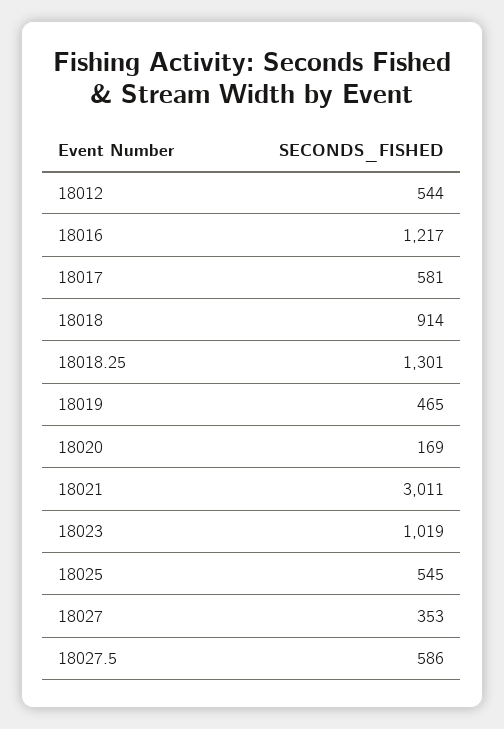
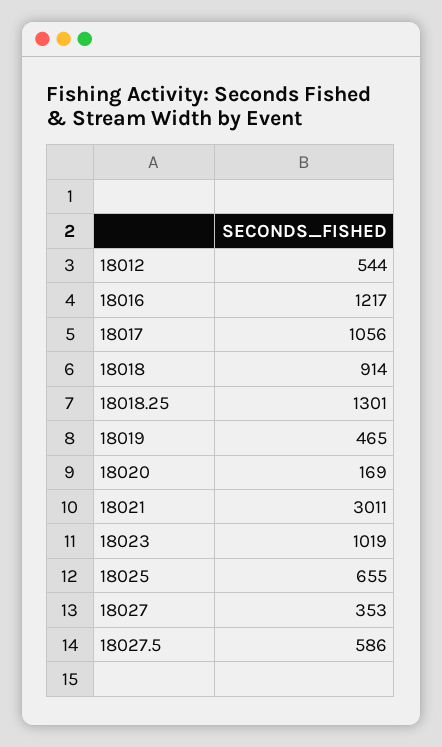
18017: 581 -> 1056
18025: 545 -> 655

